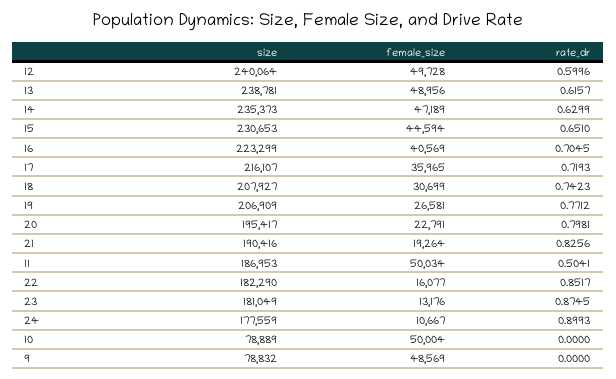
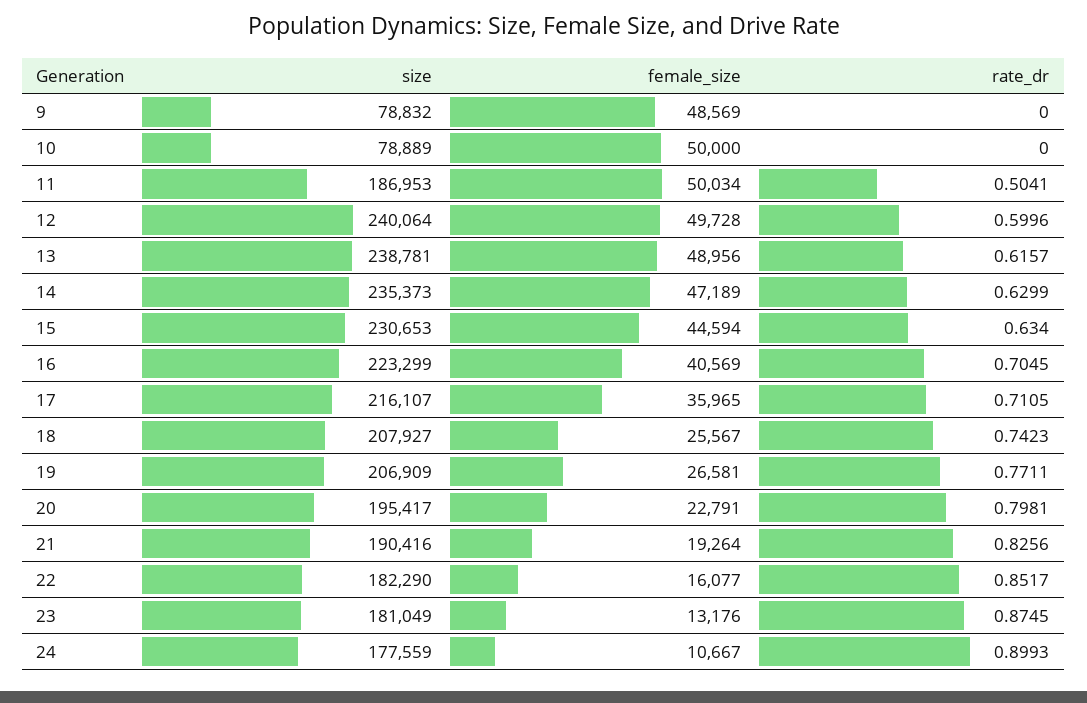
rate_dr, 15: 0.651 -> 0.634
rate_dr, 17: 0.7193 -> 0.7105
female_size, 18: 30699 -> 25567
rate_dr, 19: 0.7712 -> 0.7711
female_size, 10: 50004 -> 50000

